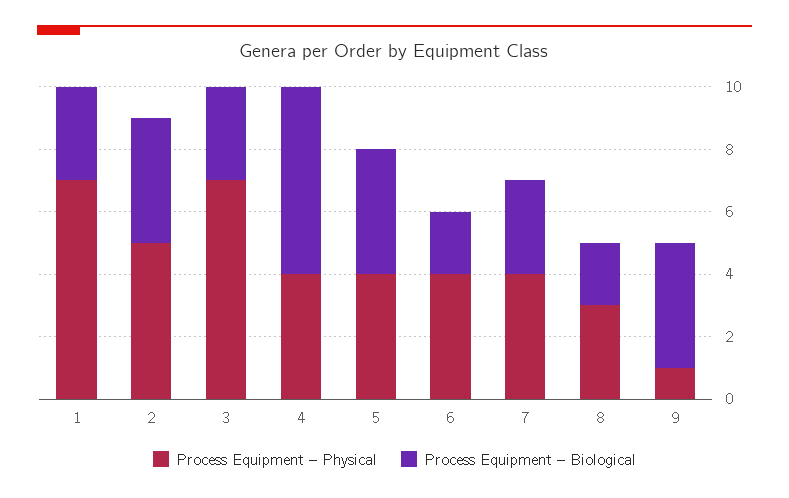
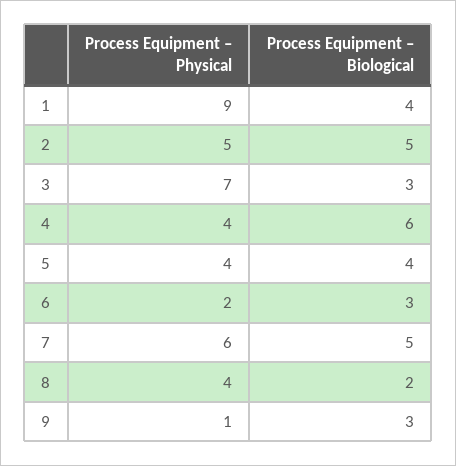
Process Equipment – Physical, 1: 7 -> 9
Process Equipment – Biological, 1: 3 -> 4
Process Equipment – Biological, 2: 4 -> 5
Process Equipment – Physical, 6: 4 -> 2
Process Equipment – Biological, 6: 2 -> 3
Process Equipment – Physical, 7: 4 -> 6
Process Equipment – Biological, 7: 3 -> 5
Process Equipment – Physical, 8: 3 -> 4
Process Equipment – Biological, 9: 4 -> 3

